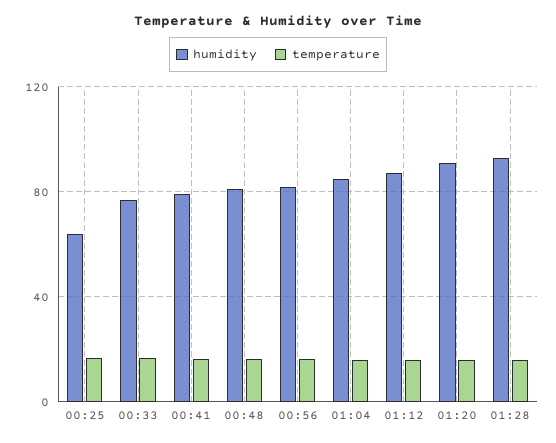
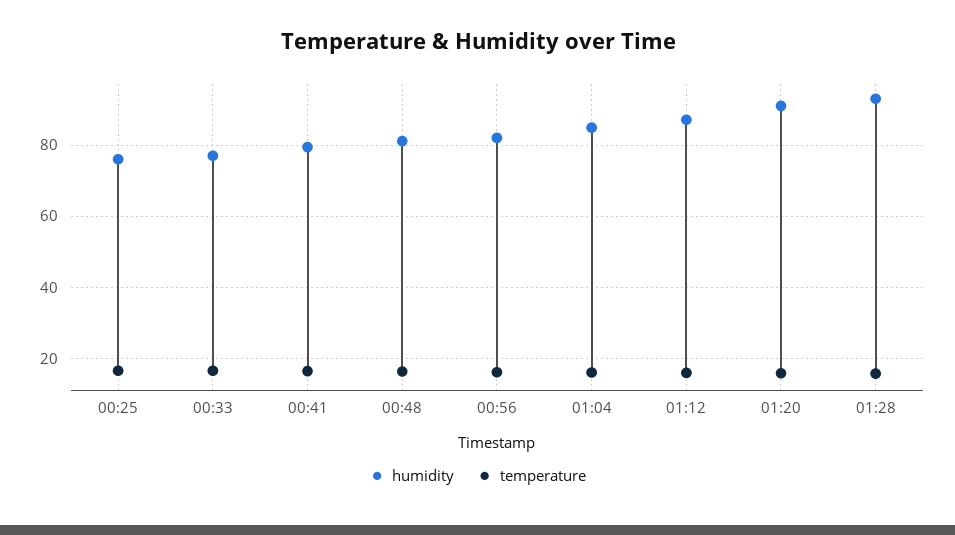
humidity, 00:25: 65 -> 76

